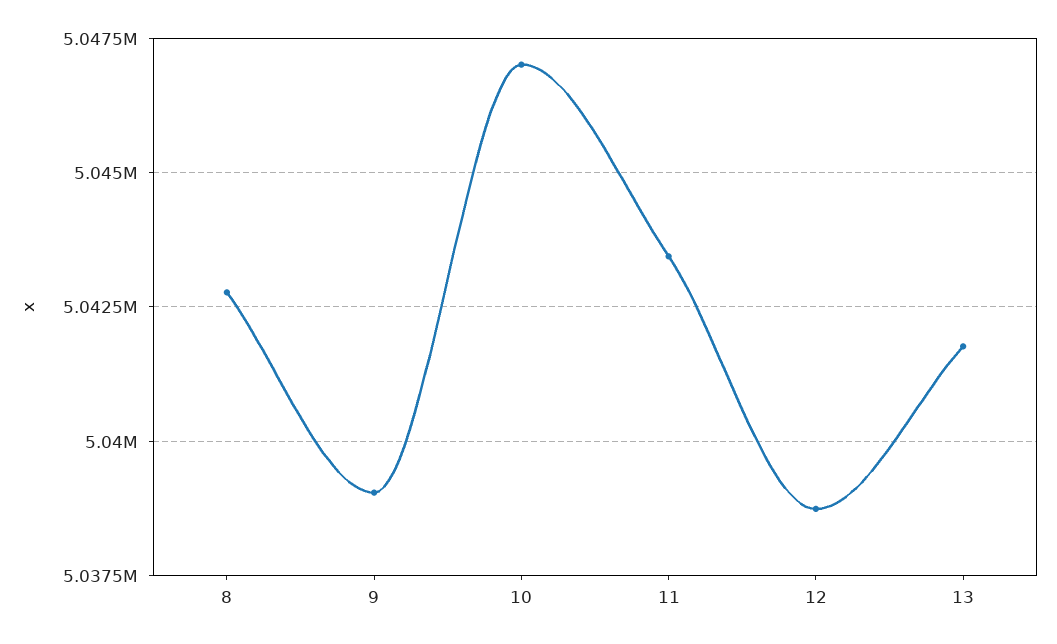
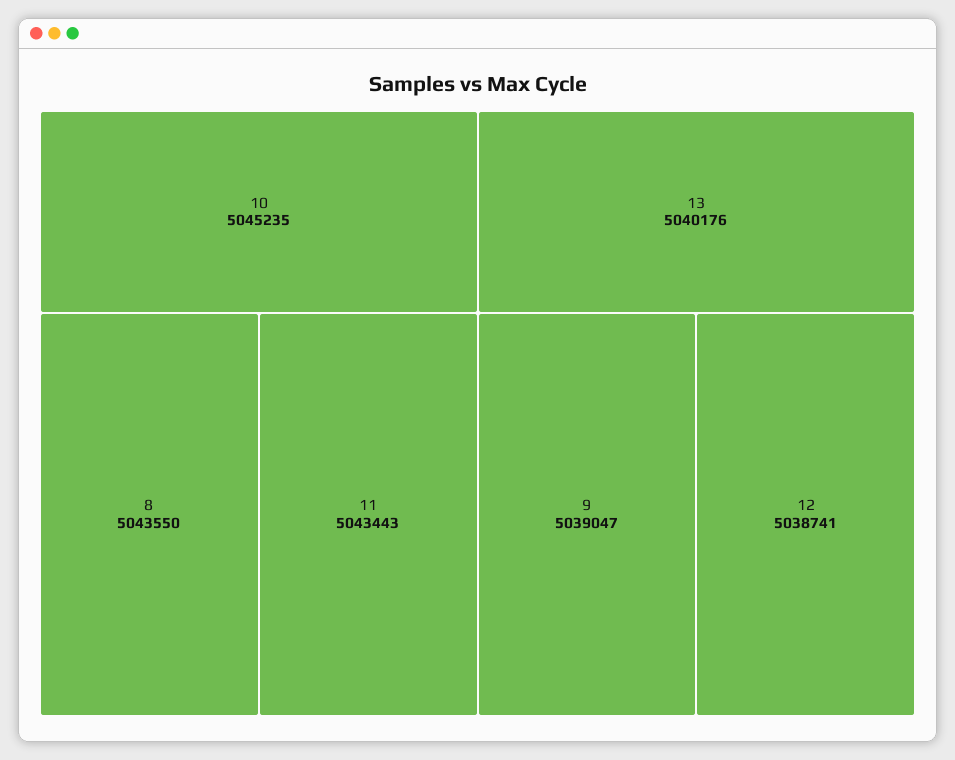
8: 5042750 -> 5043550
10: 5047000 -> 5045235
13: 5041750 -> 5040176

